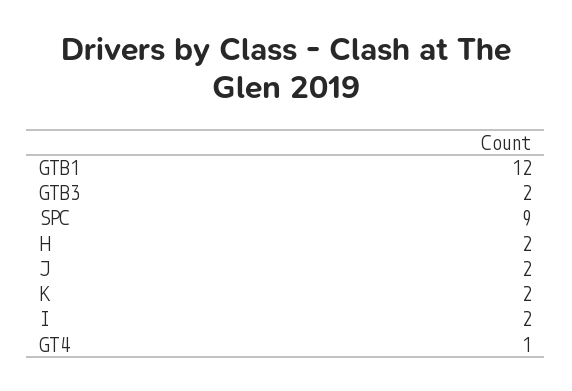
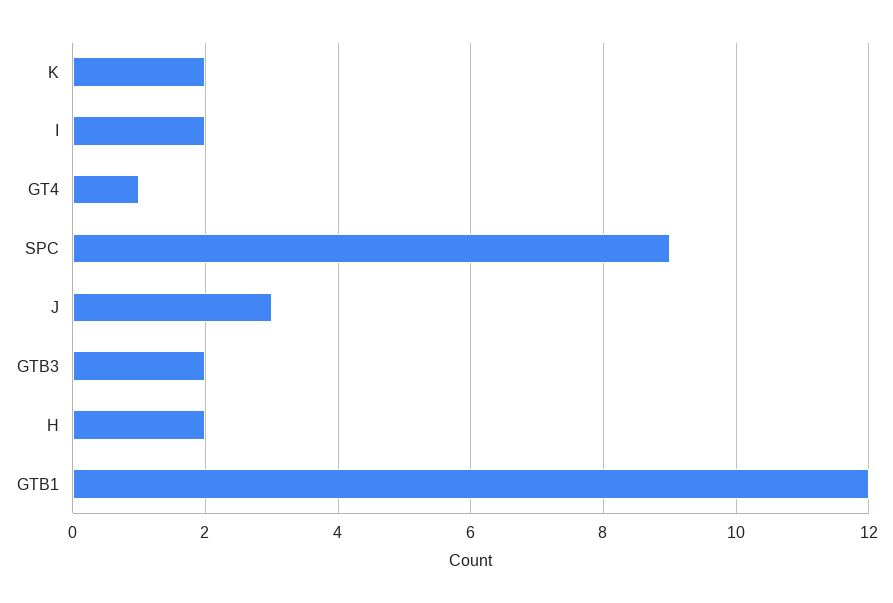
J: 2 -> 3

